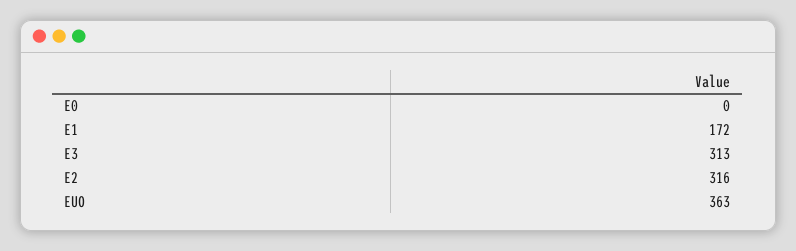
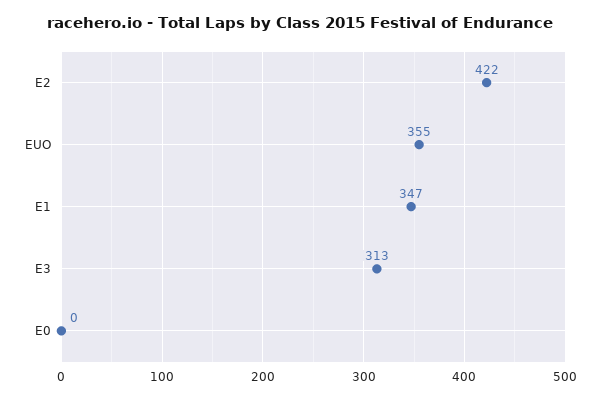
E1: 172 -> 347
E2: 316 -> 422
EUO: 363 -> 355

